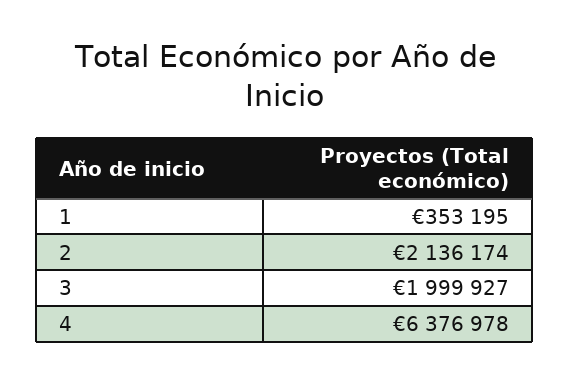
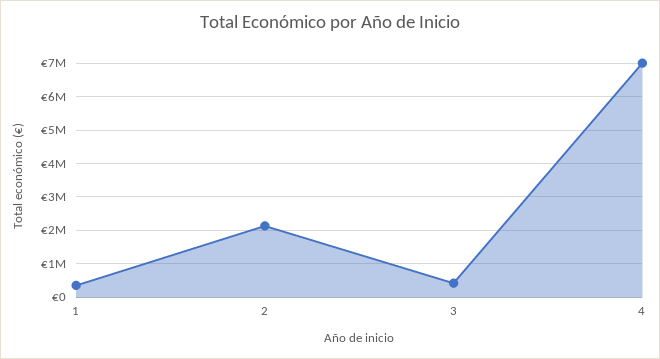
3: 1999927 -> 400000
4: 6376978 -> 7000000

